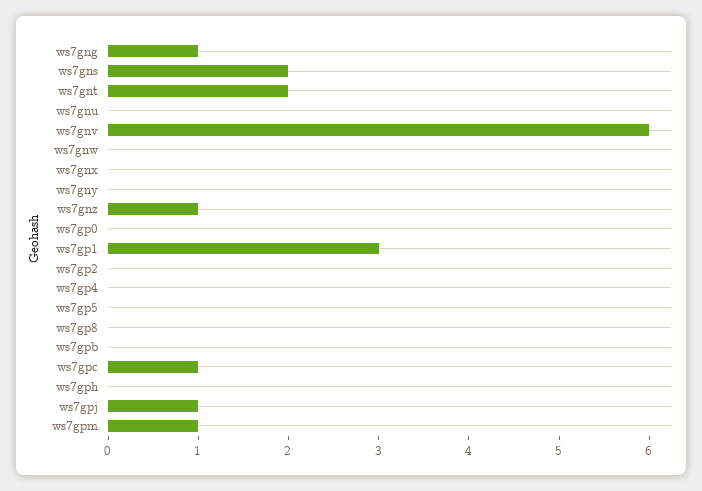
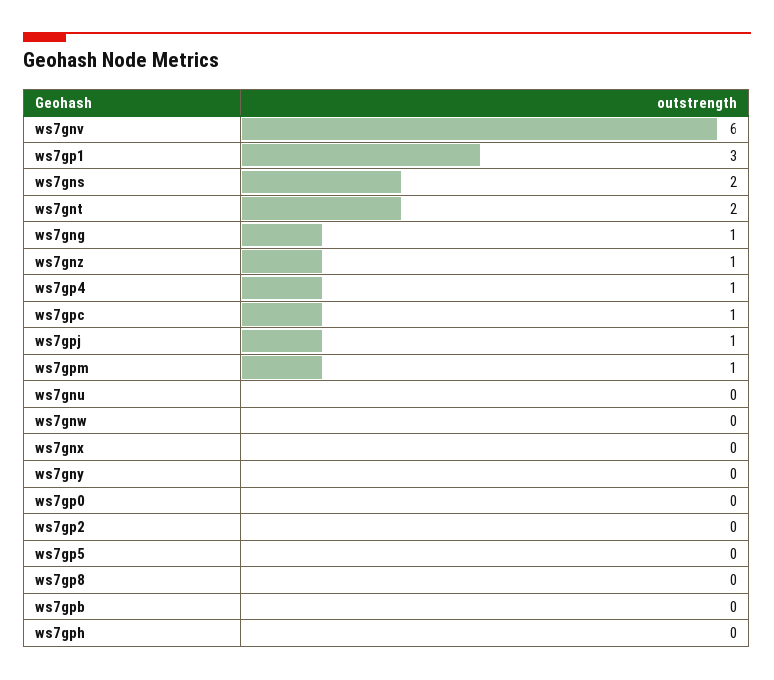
ws7gp4: 0 -> 1

